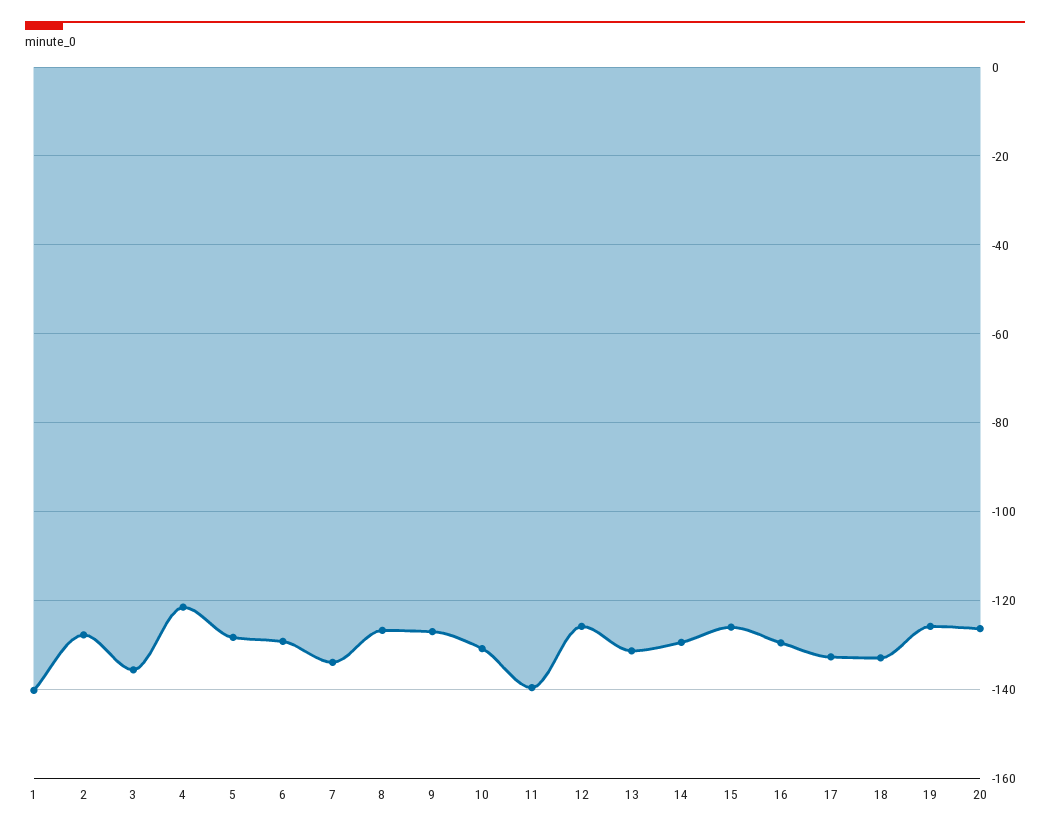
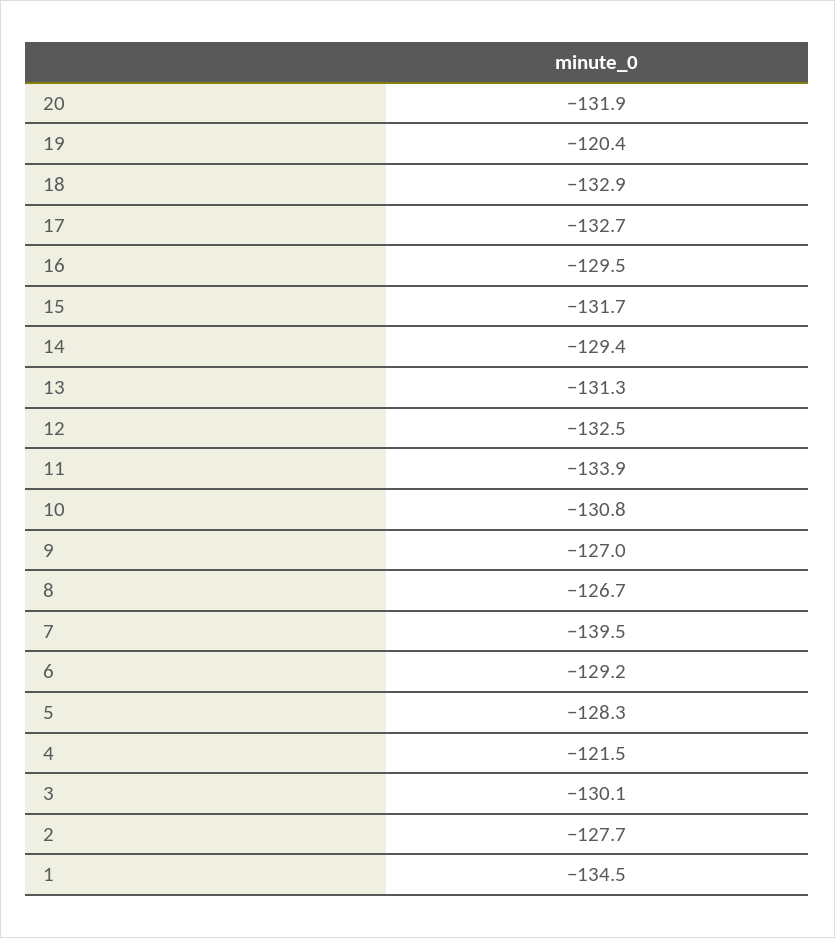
1: -140 -> -134.5
3: -136 -> -130.1
7: -134 -> -139.5
11: -140 -> -133.9
12: -126 -> -132.5
15: -126 -> -131.7
19: -126 -> -120.4
20: -126 -> -131.9

